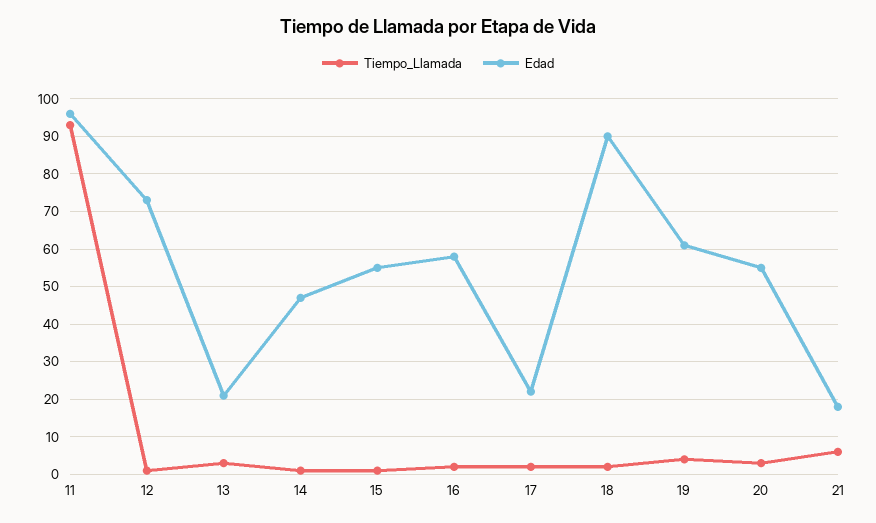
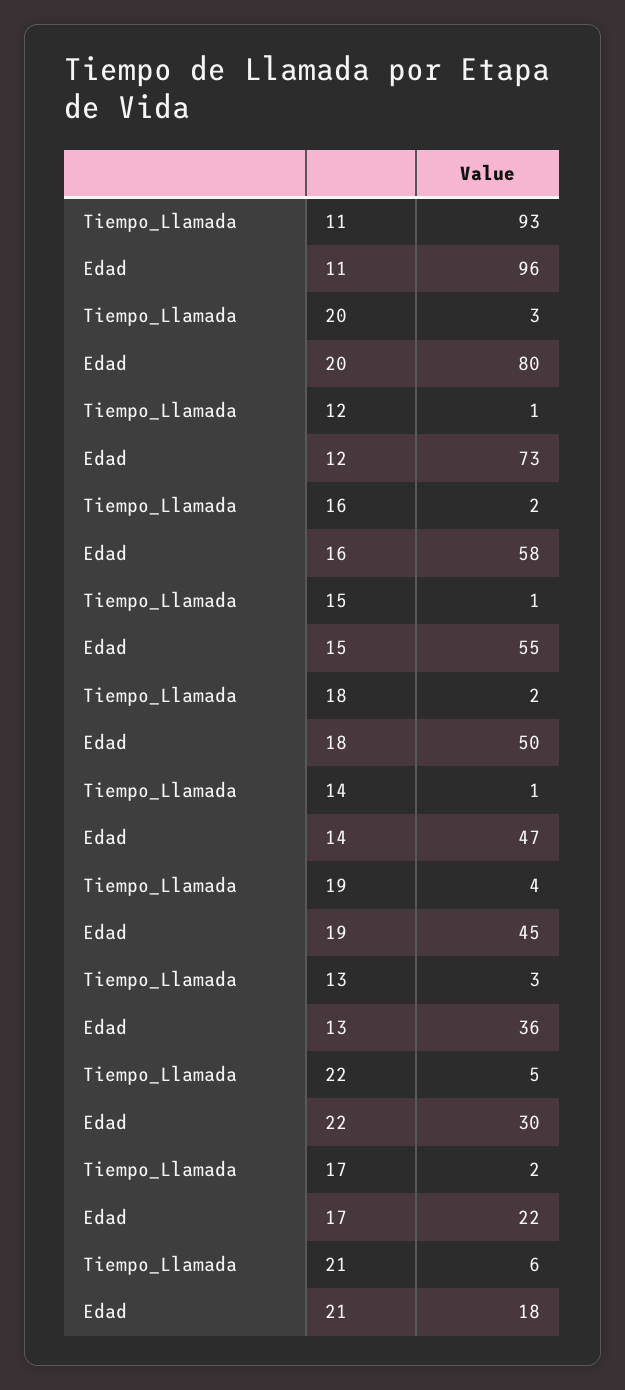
Edad, 13: 20 -> 36
Edad, 18: 90 -> 50
Edad, 19: 60 -> 45
Edad, 20: 55 -> 80
Tiempo_Llamada, 22: none -> 5
Edad, 22: none -> 30

